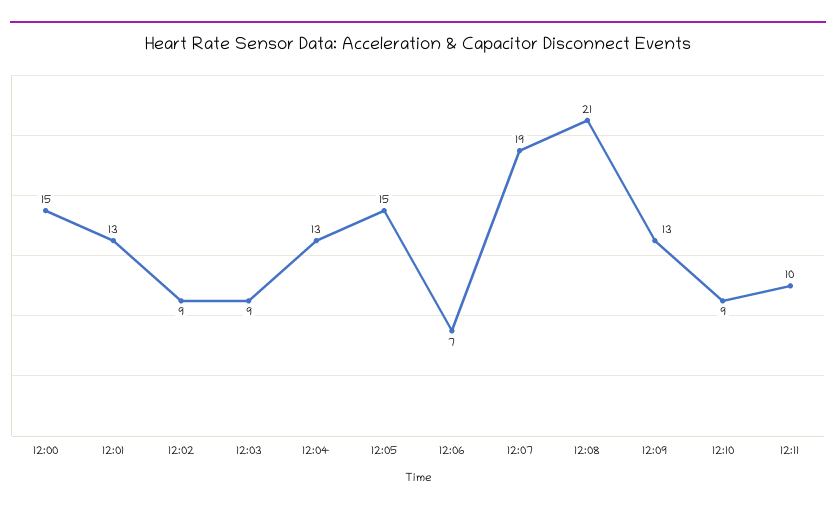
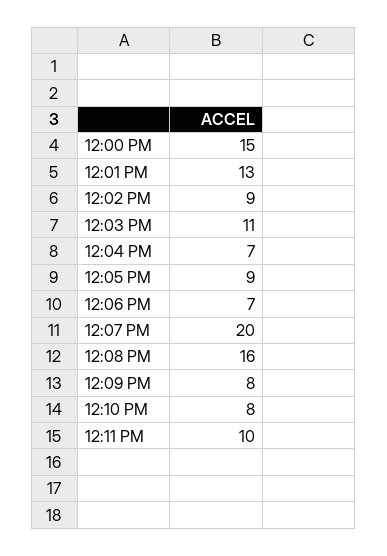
12:03: 9 -> 11
12:04: 13 -> 7
12:05: 15 -> 9
12:07: 19 -> 20
12:08: 21 -> 16
12:09: 13 -> 8
12:10: 9 -> 8

